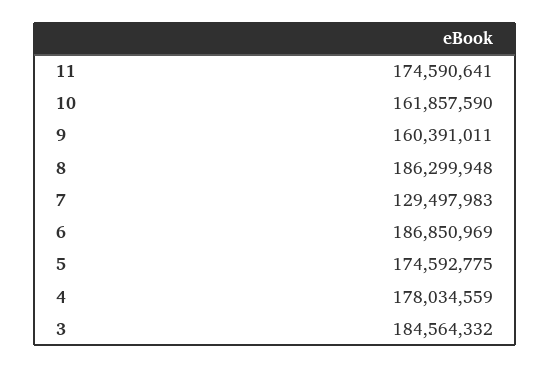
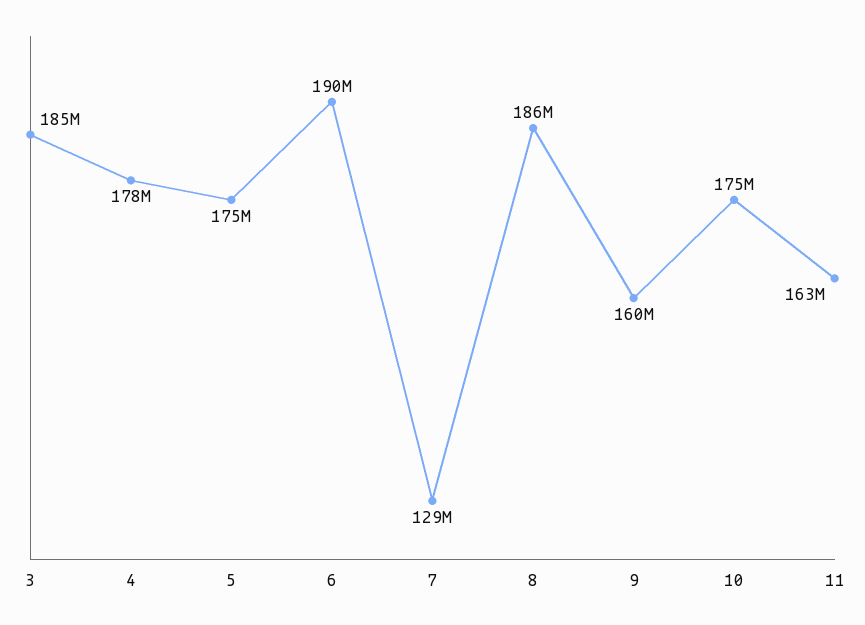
11: 174590641 -> 163000000
10: 161857590 -> 175000000
6: 186850969 -> 190000000

